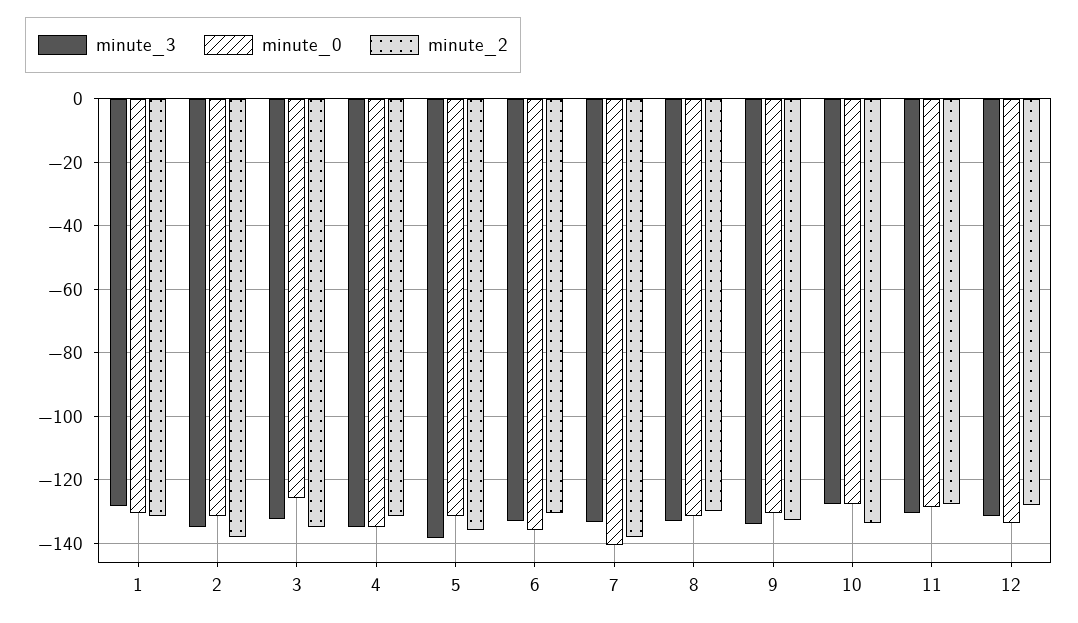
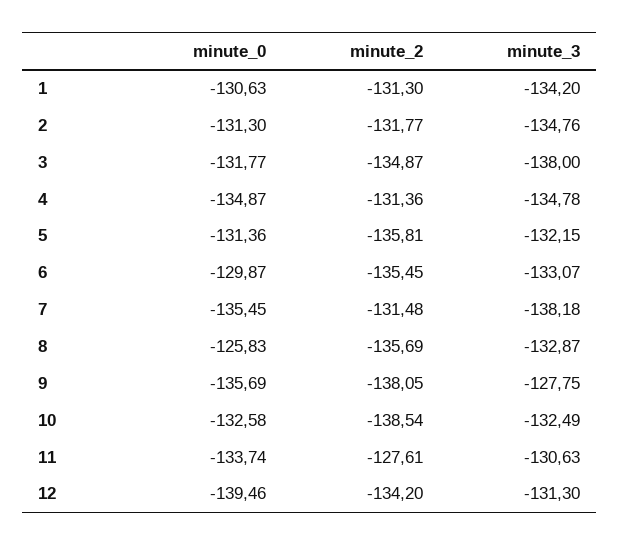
minute_3, 1: -128 -> -134.2
minute_2, 2: -138 -> -131.77
minute_3, 3: -132 -> -138
minute_0, 3: -126 -> -131.77
minute_3, 5: -138 -> -132.15
minute_0, 6: -136 -> -129.87
minute_2, 6: -130 -> -135.45
minute_3, 7: -134 -> -138.18
minute_0, 7: -140 -> -135.45
minute_2, 7: -138 -> -131.48
minute_0, 8: -132 -> -125.83
minute_2, 8: -130 -> -135.69
minute_3, 9: -134 -> -127.75
minute_0, 9: -130 -> -135.69
minute_2, 9: -132 -> -138.05
minute_3, 10: -128 -> -132.49
minute_0, 10: -128 -> -132.58
minute_2, 10: -134 -> -138.54
minute_0, 11: -128 -> -133.74
minute_0, 12: -134 -> -139.46
minute_2, 12: -128 -> -134.2

